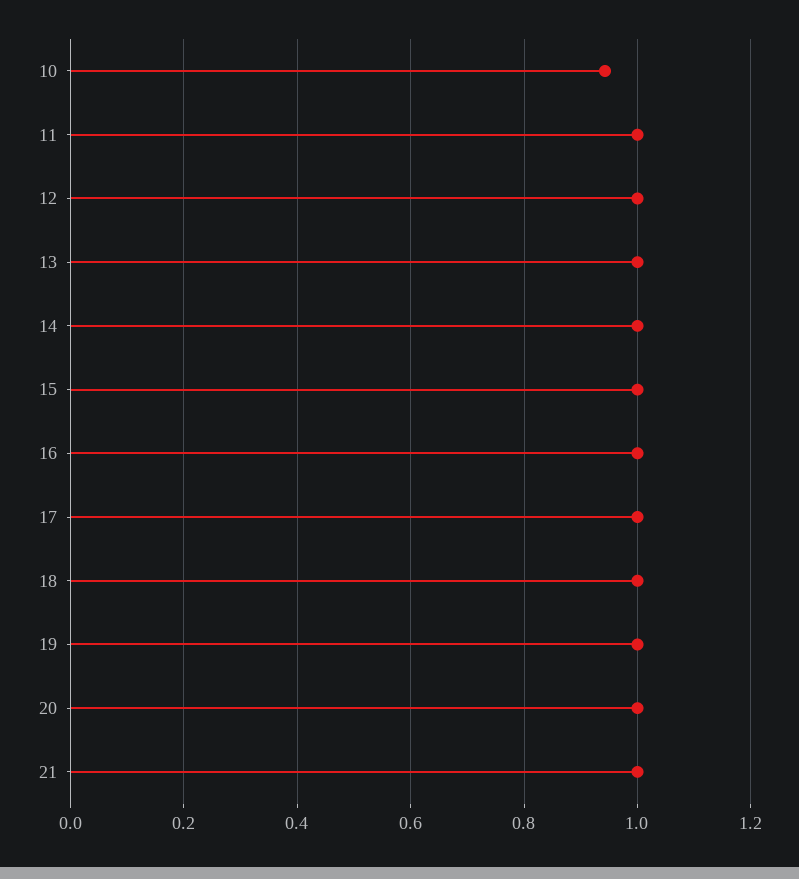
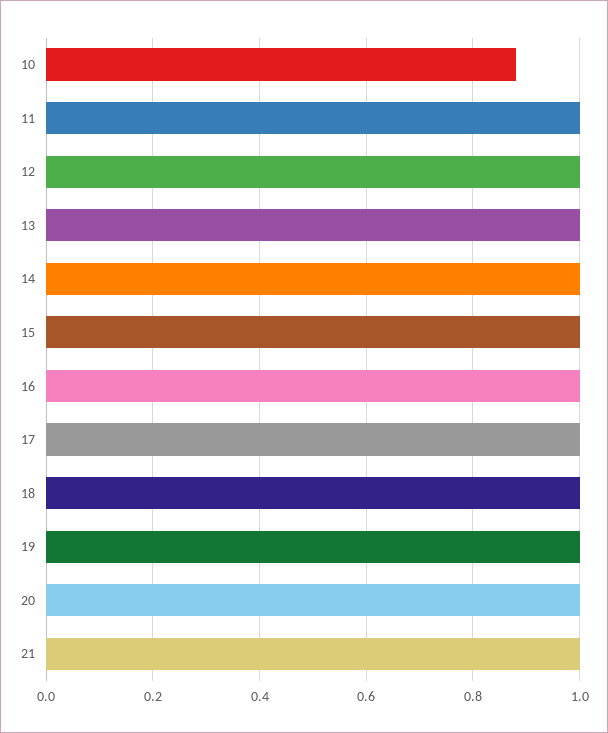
10: 0.94 -> 0.88

